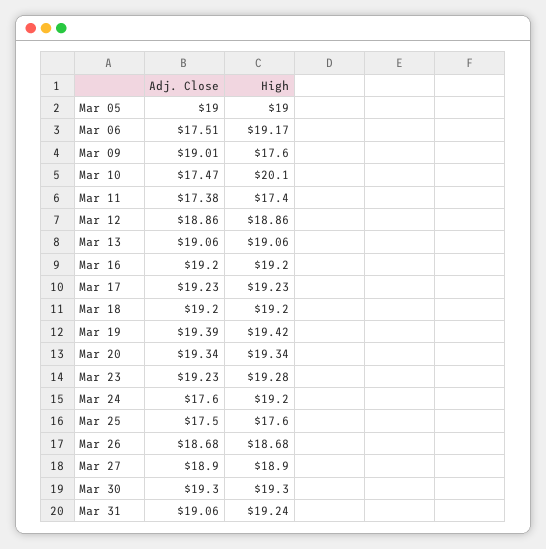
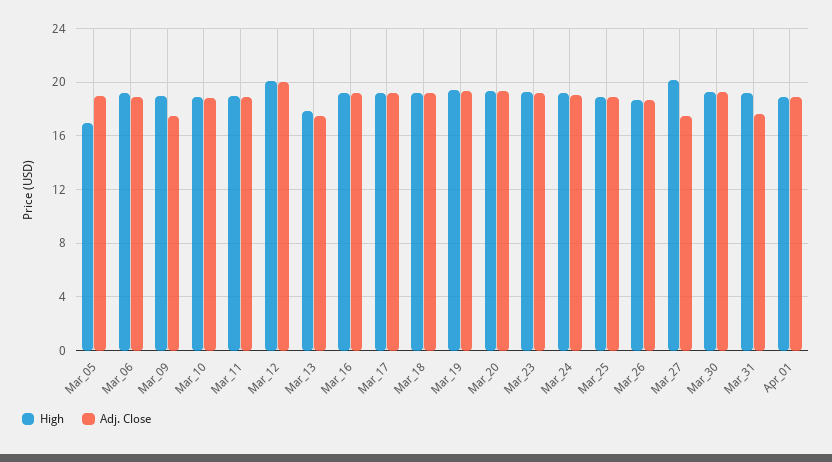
High, Mar 05: 19 -> 17
Adj. Close, Mar 06: 17.51 -> 19
Adj. Close, Mar 09: 19.01 -> 17.5
High, Mar 09: 17.6 -> 19
Adj. Close, Mar 10: 17.47 -> 19
High, Mar 10: 20.1 -> 19
Adj. Close, Mar 11: 17.38 -> 19
High, Mar 11: 17.4 -> 19
Adj. Close, Mar 12: 18.86 -> 20
High, Mar 12: 18.86 -> 20
Adj. Close, Mar 13: 19.06 -> 17.5
High, Mar 13: 19.06 -> 18
Adj. Close, Mar 24: 17.6 -> 19
Adj. Close, Mar 25: 17.5 -> 19
High, Mar 25: 17.6 -> 19
Adj. Close, Mar 27: 18.9 -> 17.5
High, Mar 27: 18.9 -> 20
Adj. Close, Mar 31: 19.06 -> 17.5
High, Apr_01: none -> 19
Adj. Close, Apr_01: none -> 19

